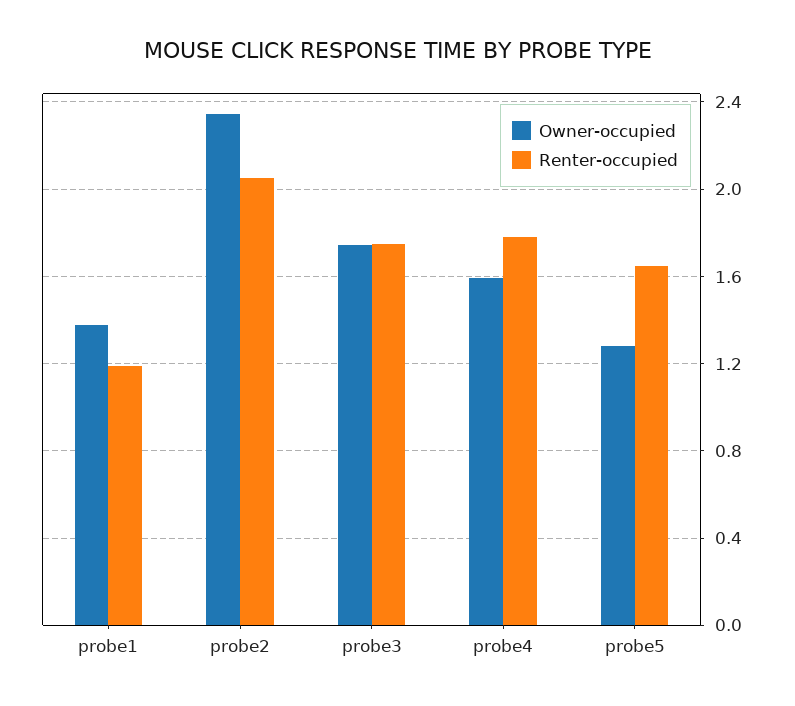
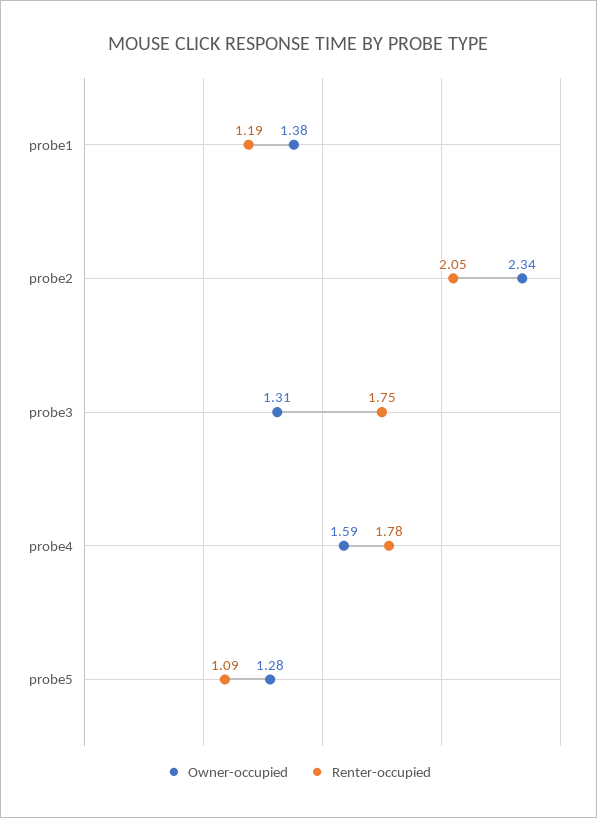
Owner-occupied, probe3: 1.75 -> 1.31
Renter-occupied, probe5: 1.65 -> 1.09

